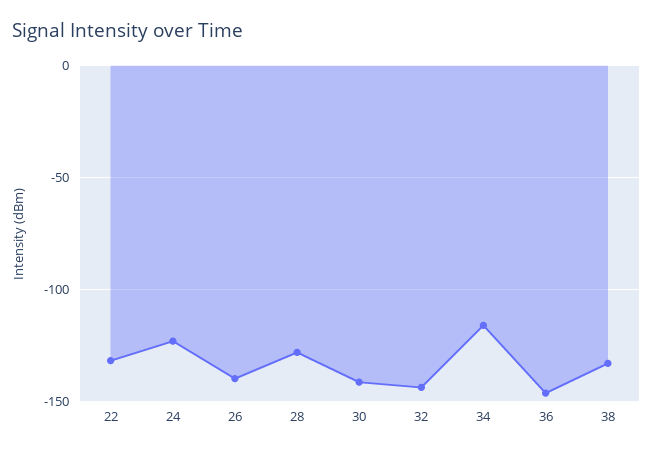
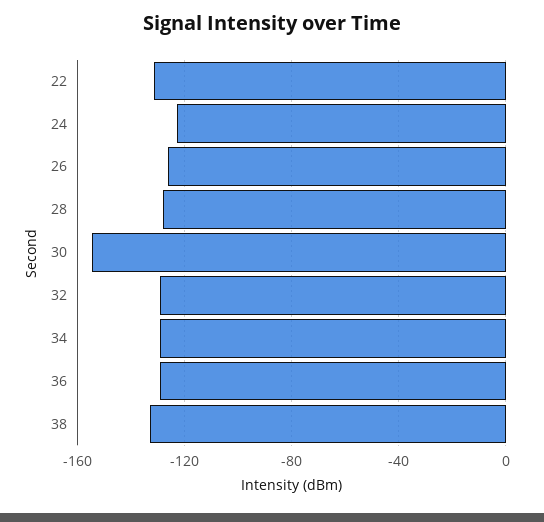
26: -140 -> -125
30: -140 -> -155
32: -145 -> -130
34: -115 -> -130
36: -145 -> -130

